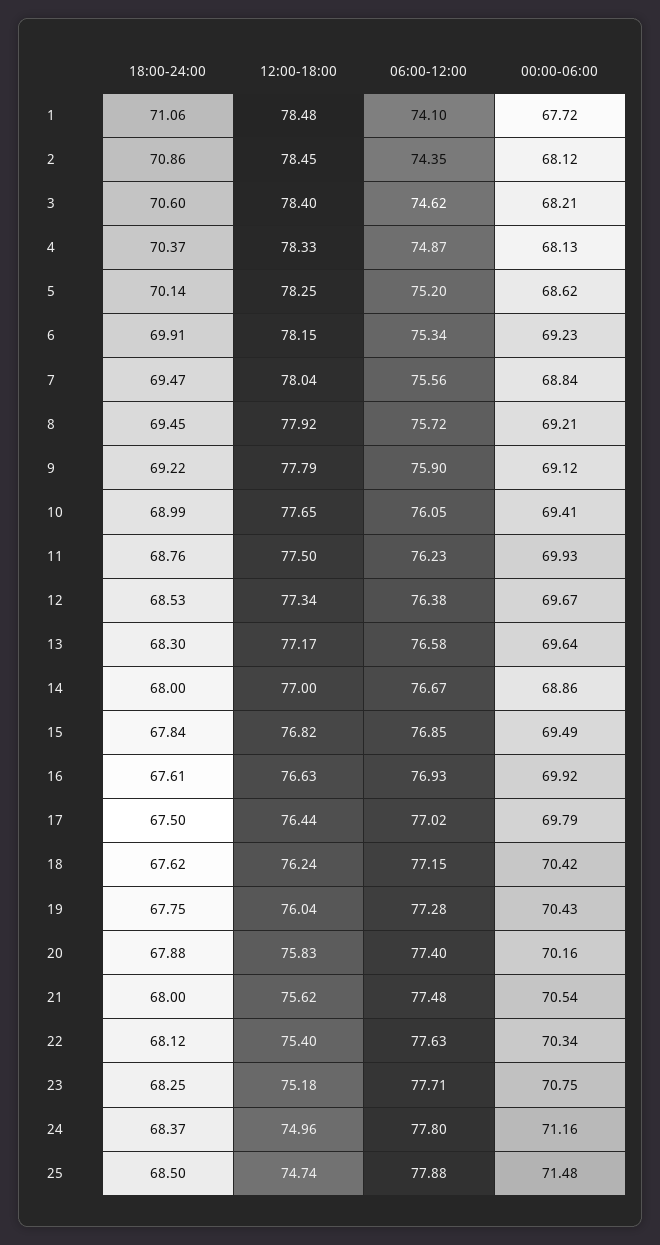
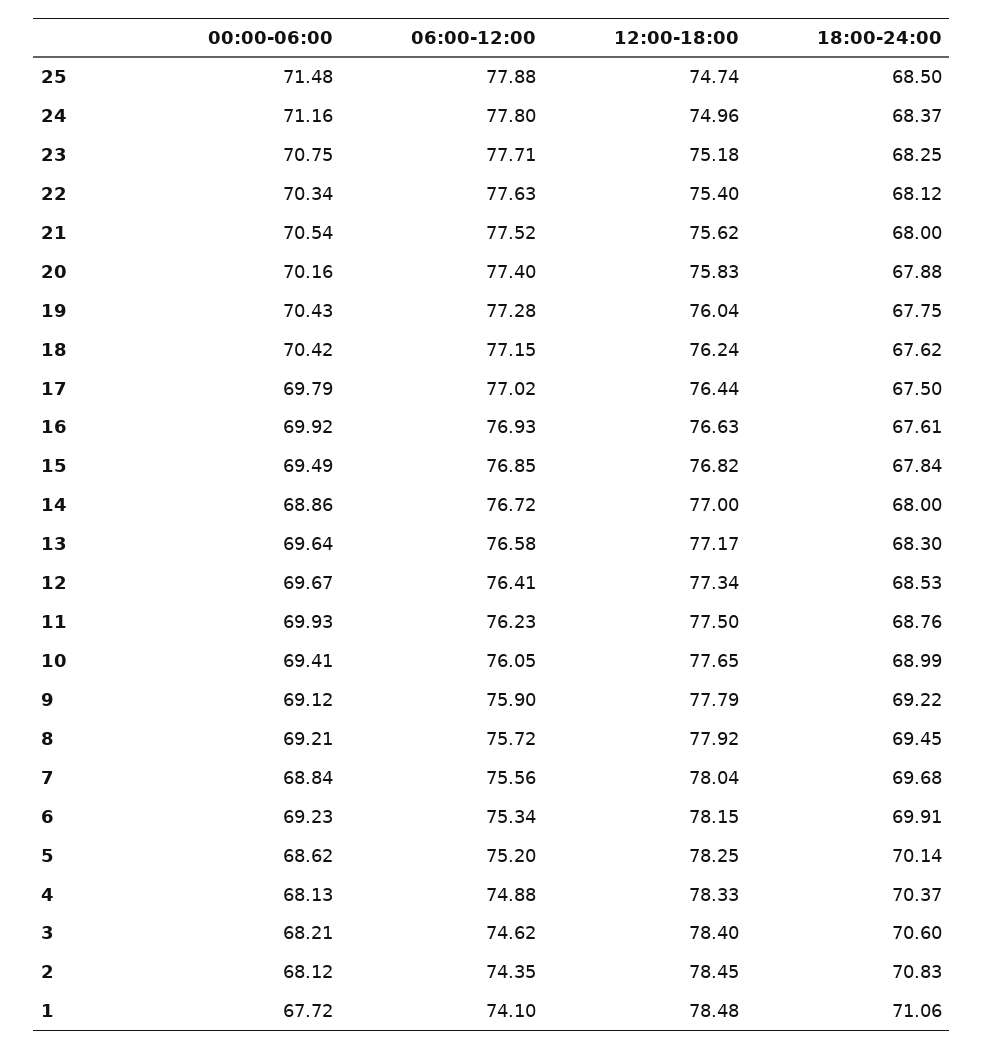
18:00-24:00, 2: 70.86 -> 70.83
06:00-12:00, 4: 74.87 -> 74.88
18:00-24:00, 7: 69.47 -> 69.68
06:00-12:00, 12: 76.38 -> 76.41
06:00-12:00, 14: 76.67 -> 76.72
06:00-12:00, 21: 77.48 -> 77.52

